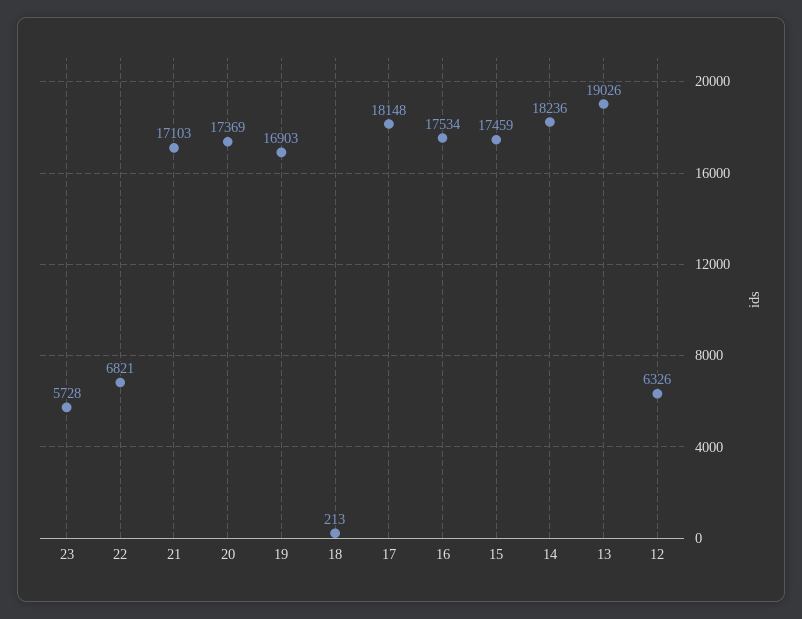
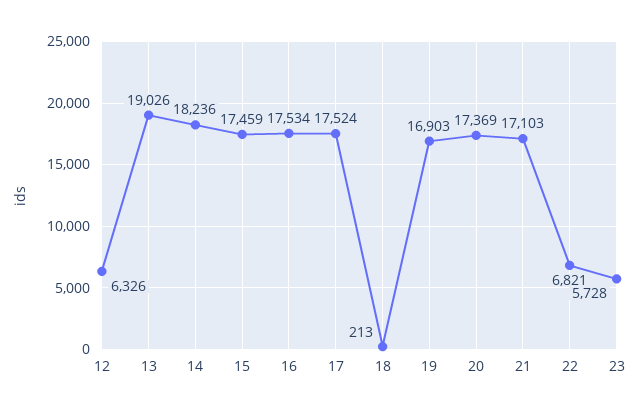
17: 18148 -> 17524

